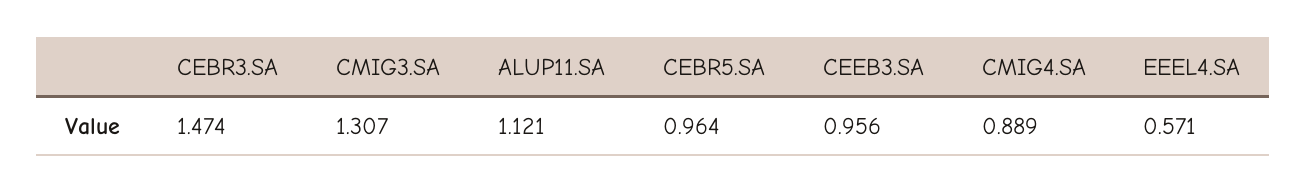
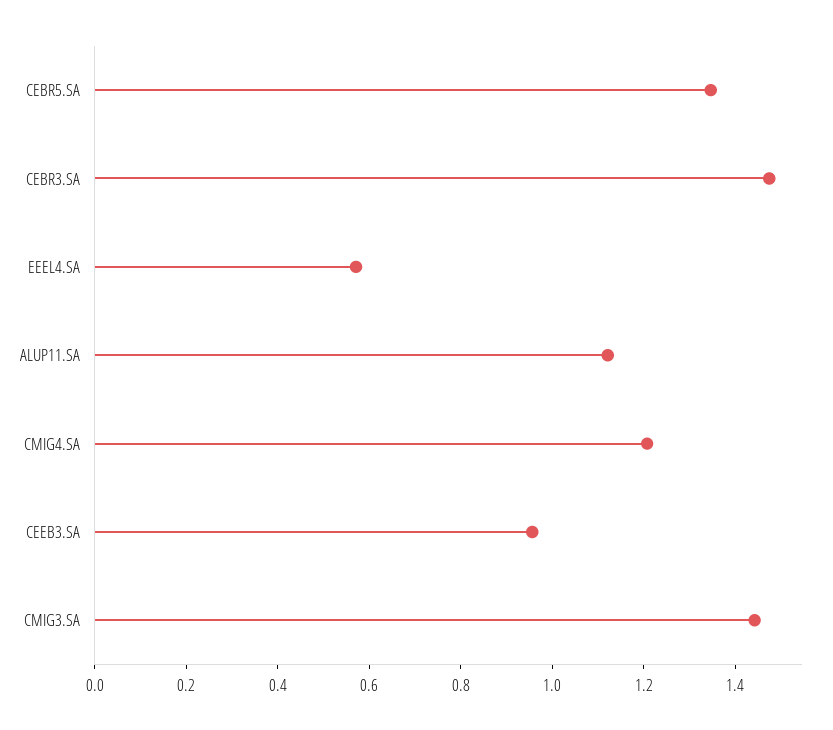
CMIG3.SA: 1.307 -> 1.45
CEBR5.SA: 0.964 -> 1.35
CMIG4.SA: 0.889 -> 1.2

